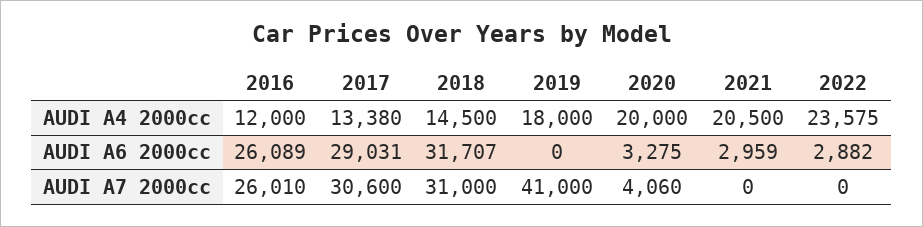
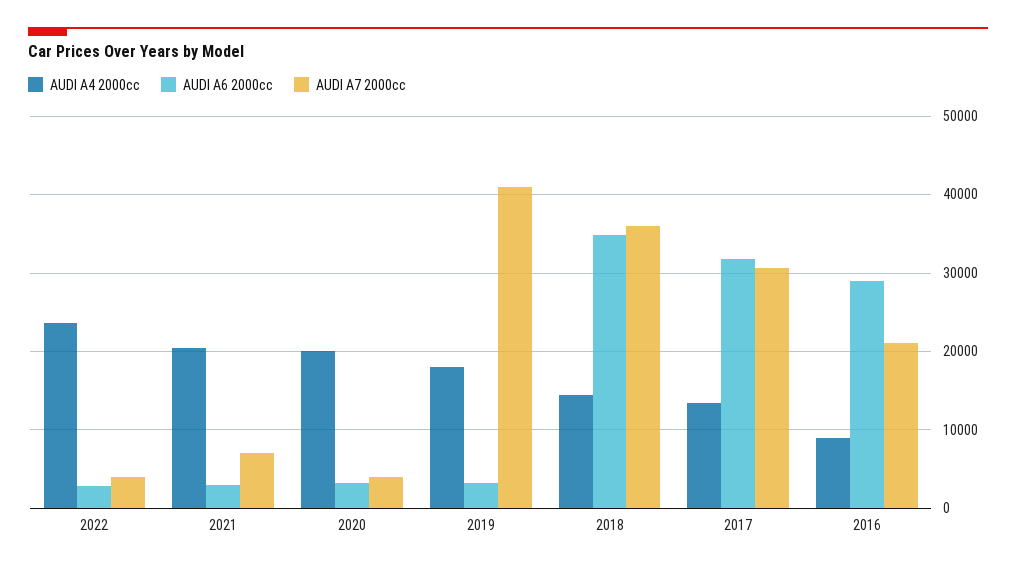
AUDI A4 2000cc, 2016: 12000 -> 9000
AUDI A6 2000cc, 2016: 26089 -> 29000
AUDI A6 2000cc, 2017: 29031 -> 32000
AUDI A6 2000cc, 2018: 31707 -> 35000
AUDI A6 2000cc, 2019: 0 -> 3000
AUDI A7 2000cc, 2016: 26010 -> 21000
AUDI A7 2000cc, 2018: 31000 -> 36000
AUDI A7 2000cc, 2021: 0 -> 7000
AUDI A7 2000cc, 2022: 0 -> 4000

